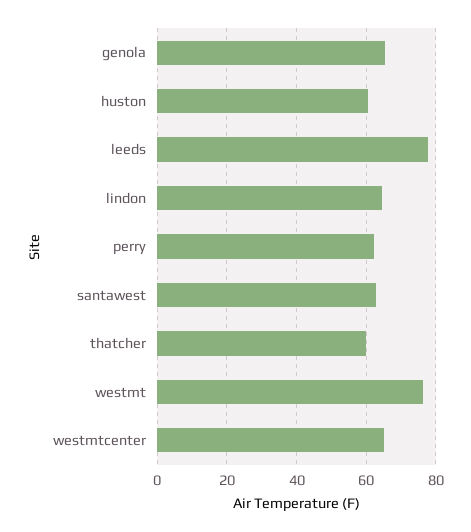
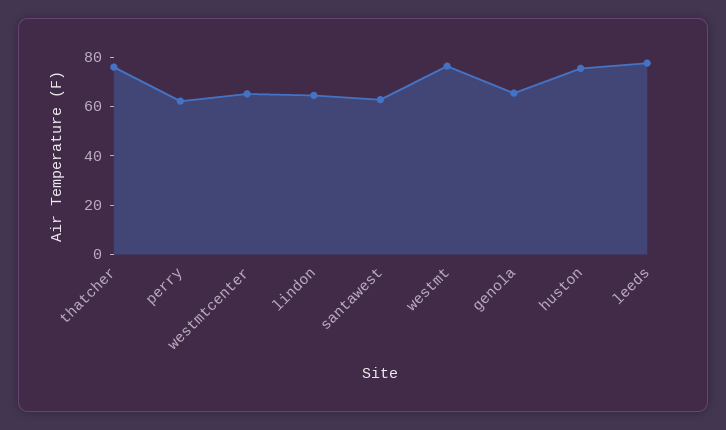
huston: 60 -> 75
thatcher: 60 -> 75

